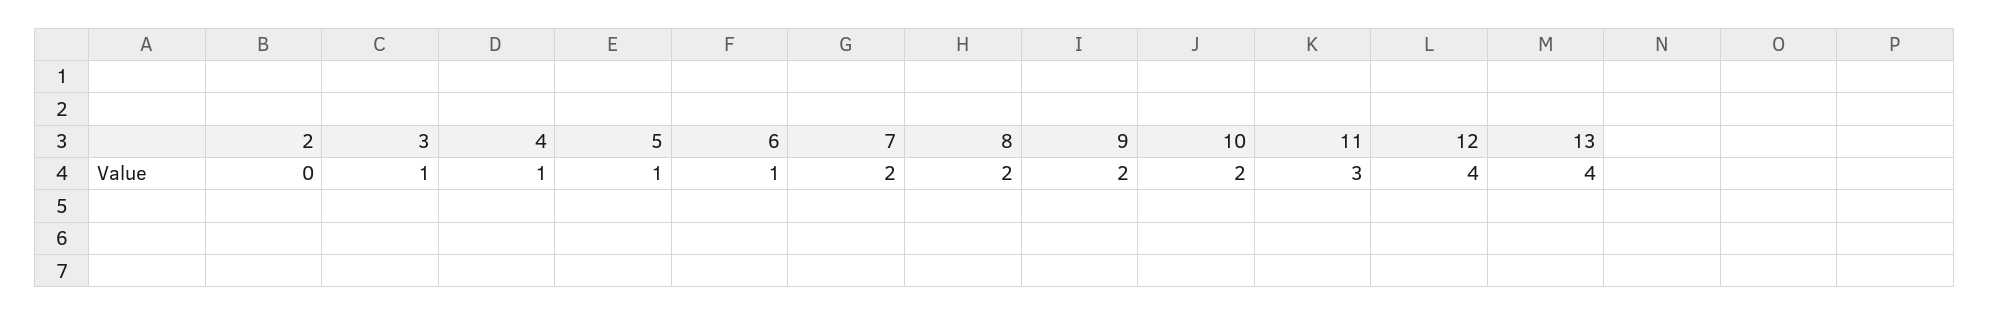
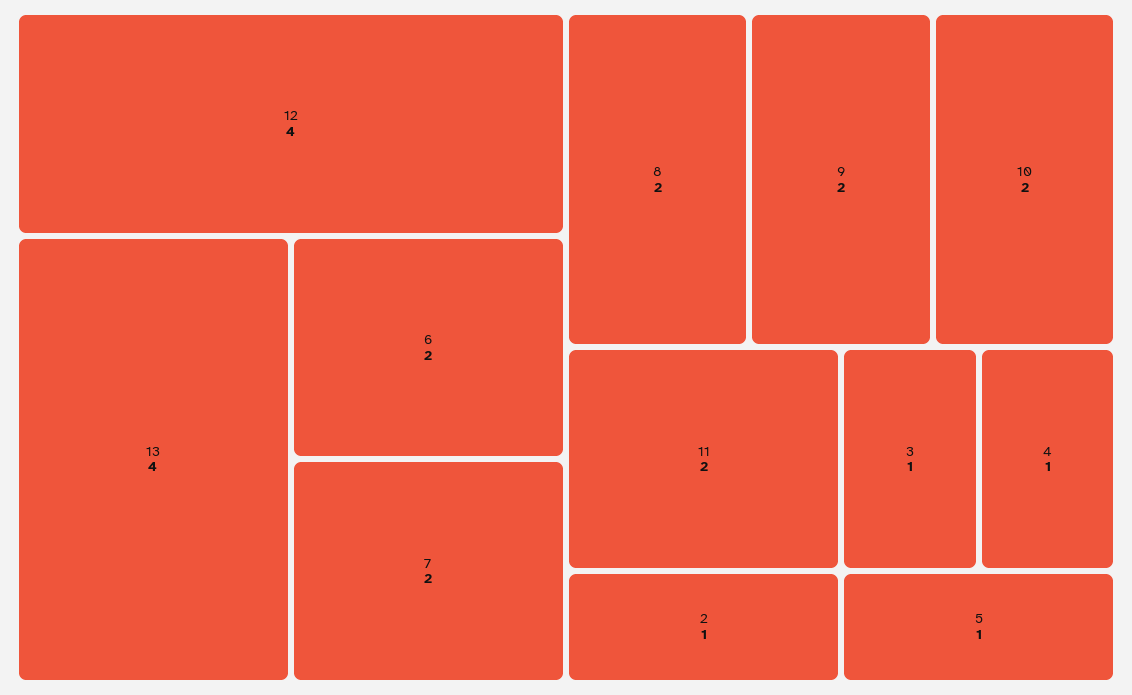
2: 0 -> 1
6: 1 -> 2
11: 3 -> 2

